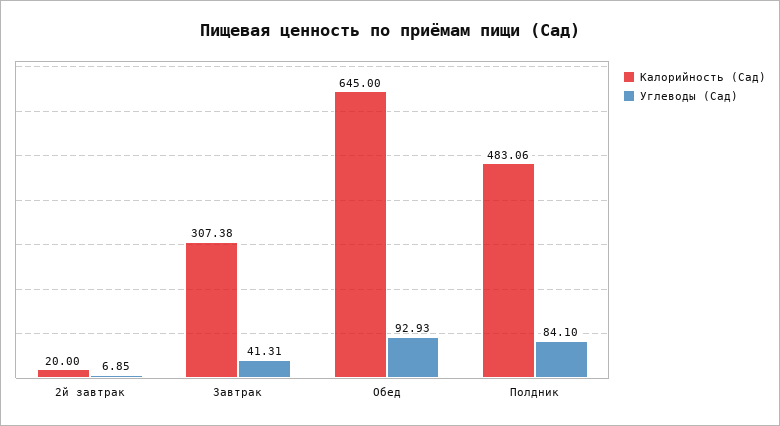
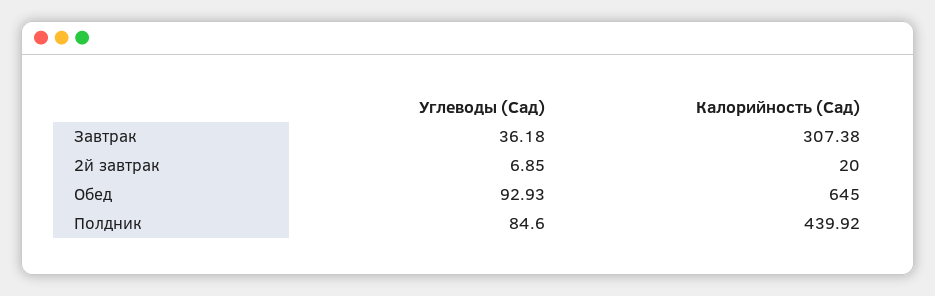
Углеводы (Сад), Завтрак: 41.31 -> 36.18
Калорийность (Сад), Полдник: 483.06 -> 439.92
Углеводы (Сад), Полдник: 84.1 -> 84.6

